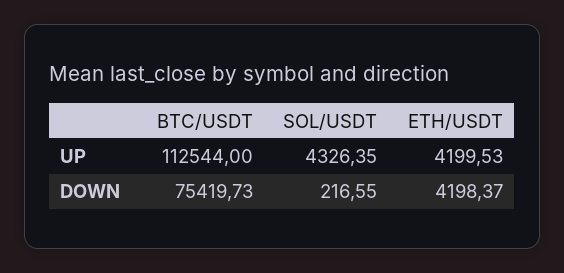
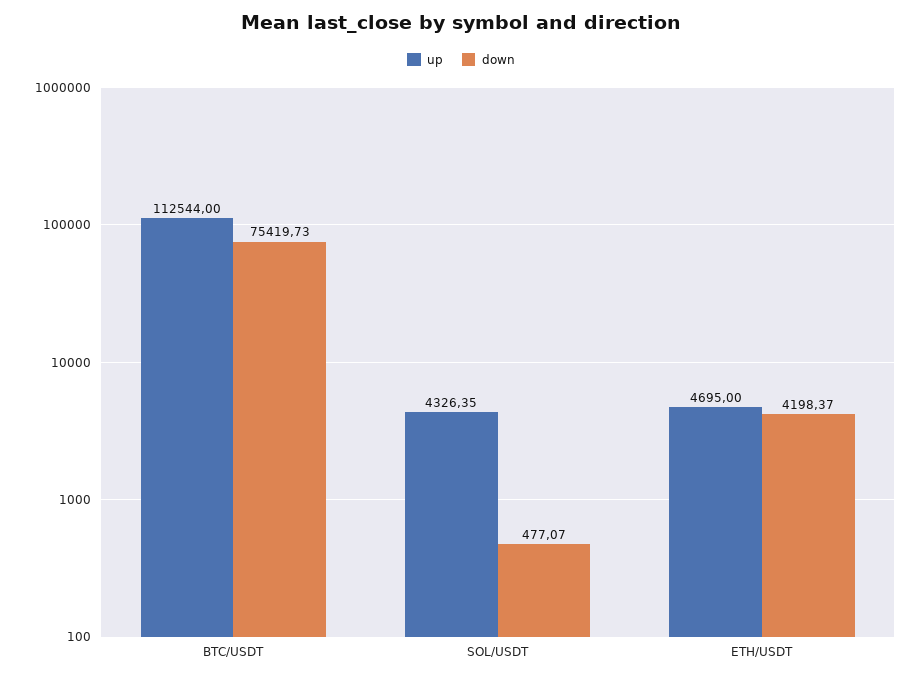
UP, ETH/USDT: 4199.53 -> 4695
DOWN, SOL/USDT: 216.55 -> 477.07

